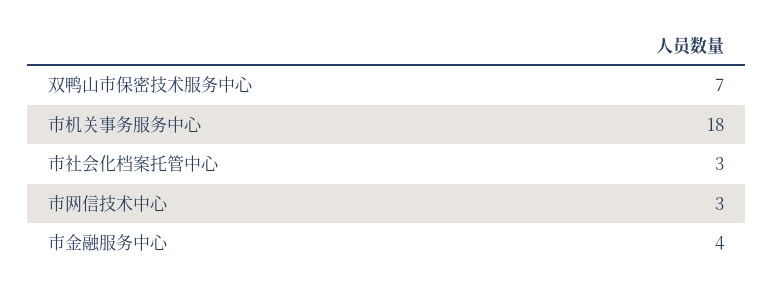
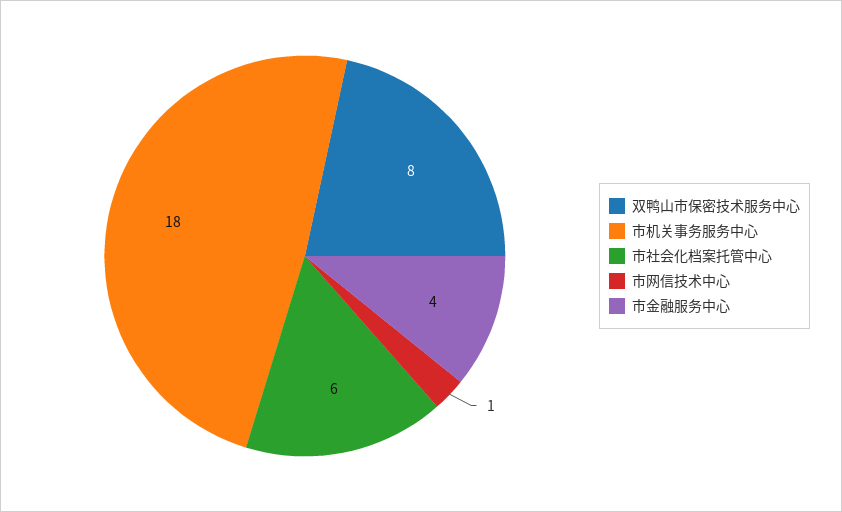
双鸭山市保密技术服务中心: 7 -> 8
市社会化档案托管中心: 3 -> 6
市网信技术中心: 3 -> 1

